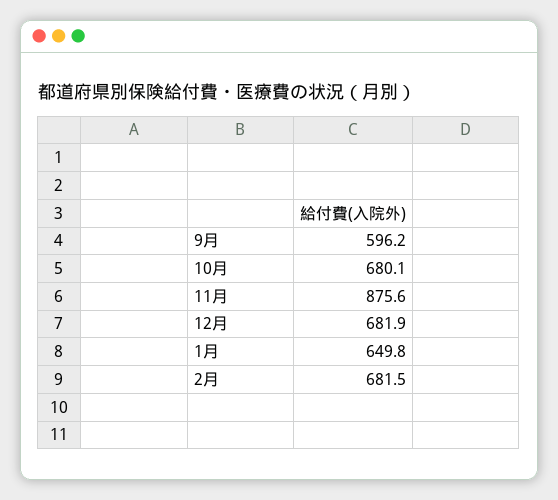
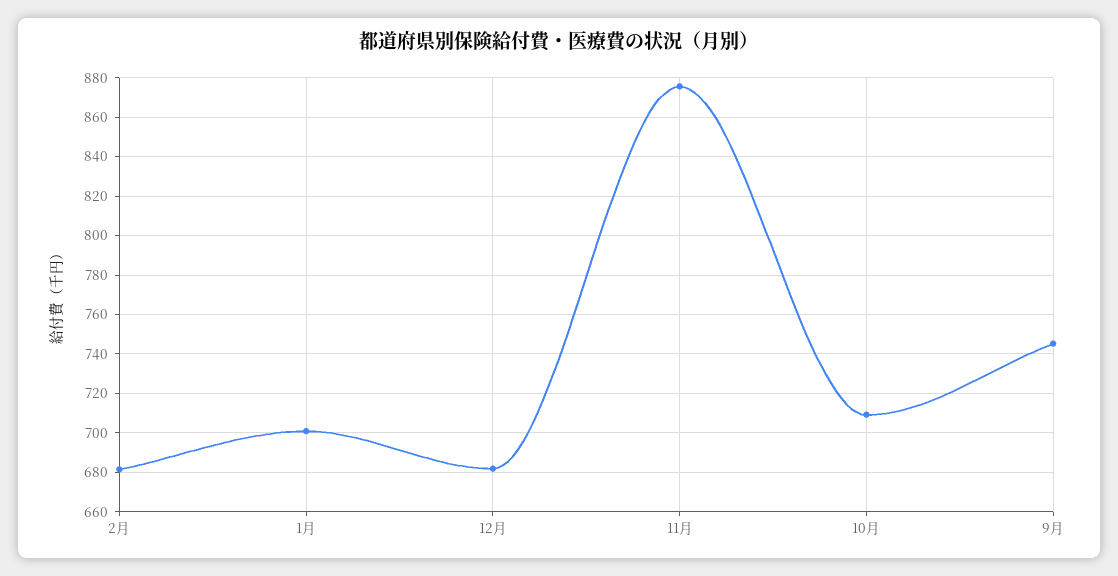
9月: 596.2 -> 745
10月: 680.1 -> 710
1月: 649.8 -> 700

